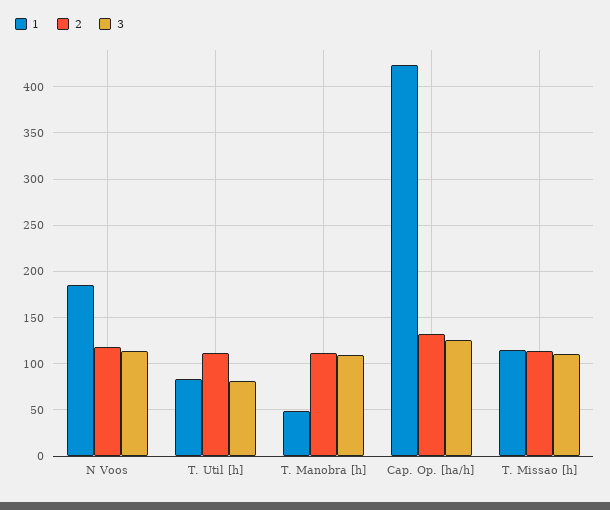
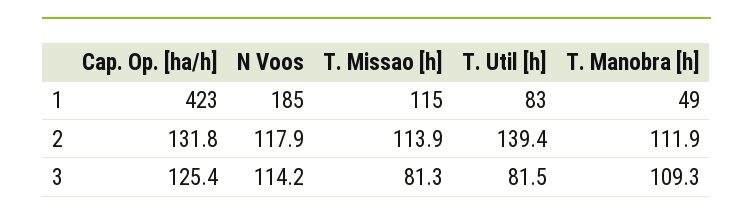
2, T. Util [h]: 110 -> 139.4
3, T. Missao [h]: 110 -> 81.3

